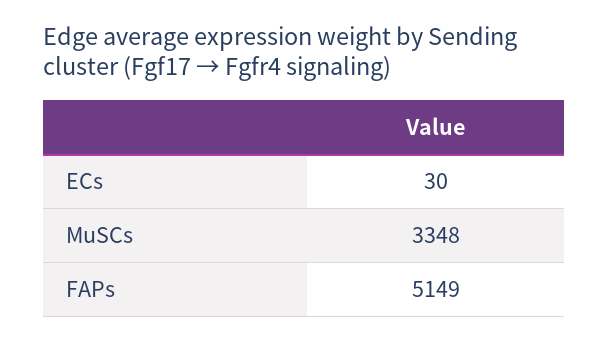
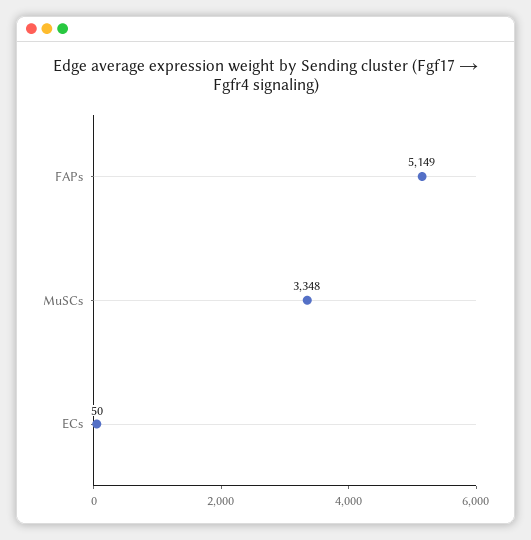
ECs: 30 -> 50

